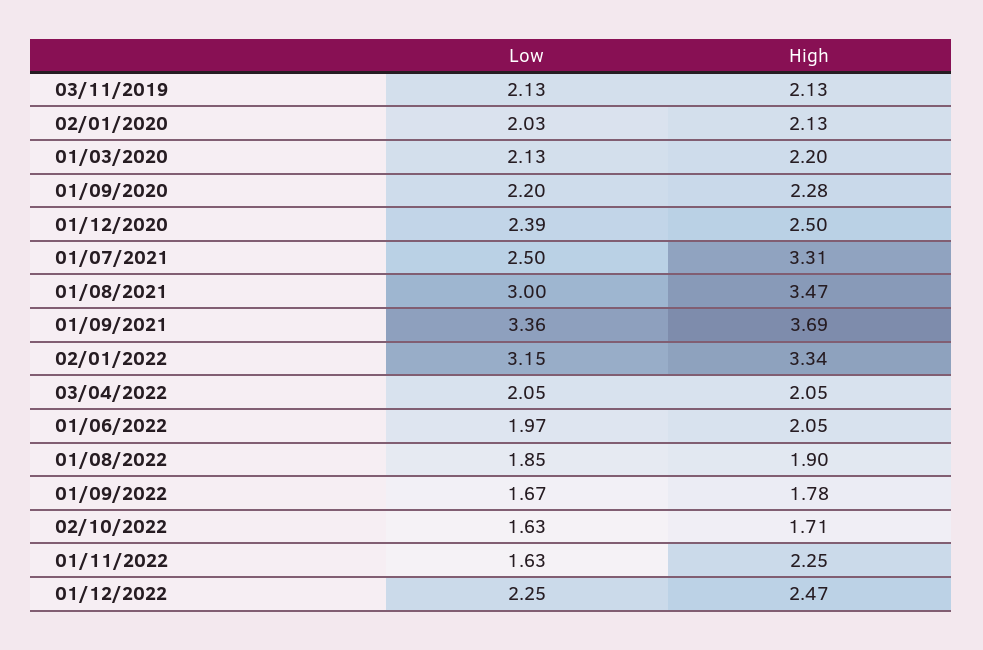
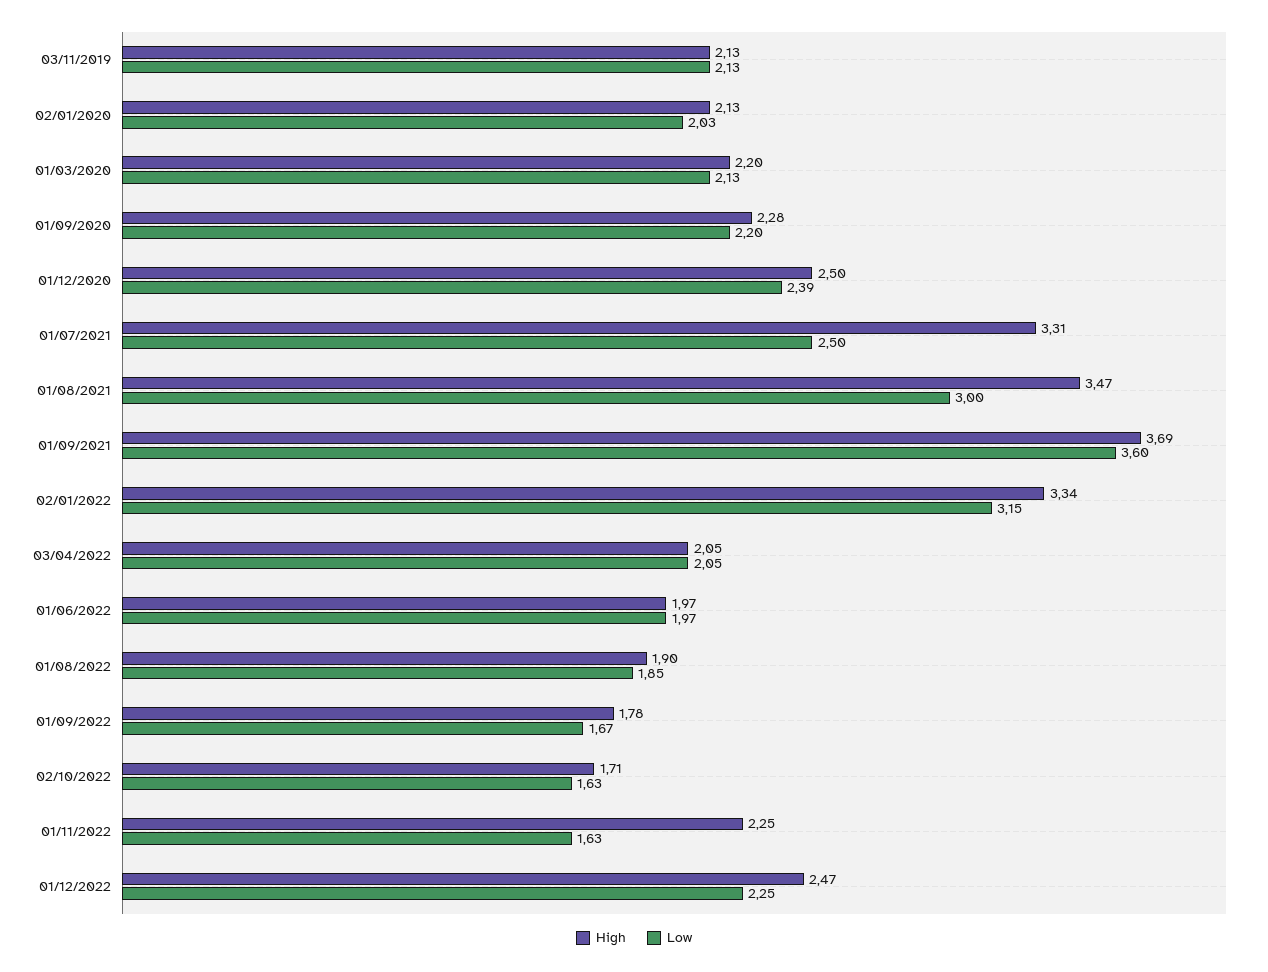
Low, 01/09/2021: 3.36 -> 3.6
High, 01/06/2022: 2.05 -> 1.97

